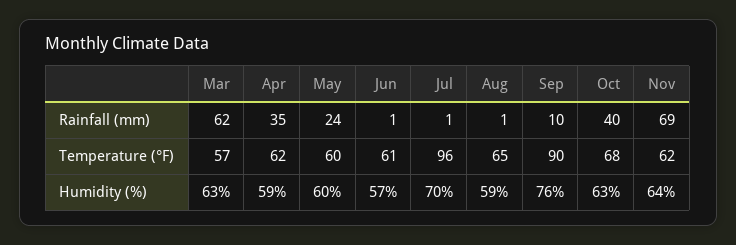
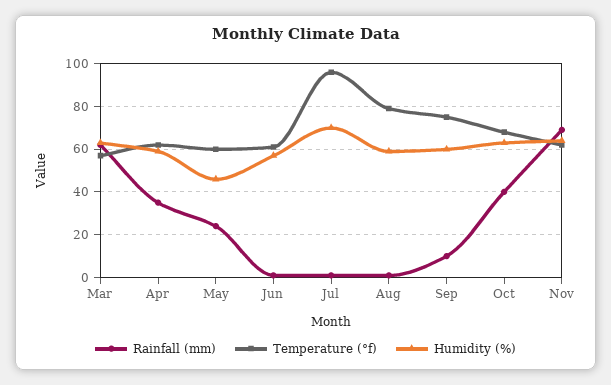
Temperature (°F), Aug: 65 -> 80
Temperature (°F), Sep: 90 -> 75
Humidity (%), May: 60 -> 45
Humidity (%), Sep: 76 -> 60

